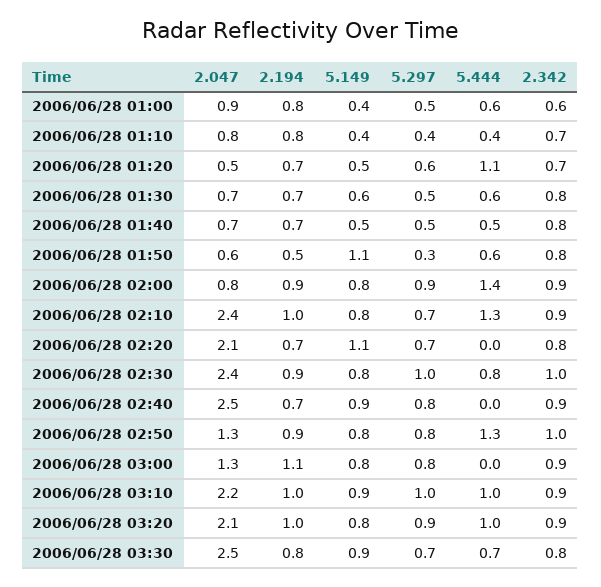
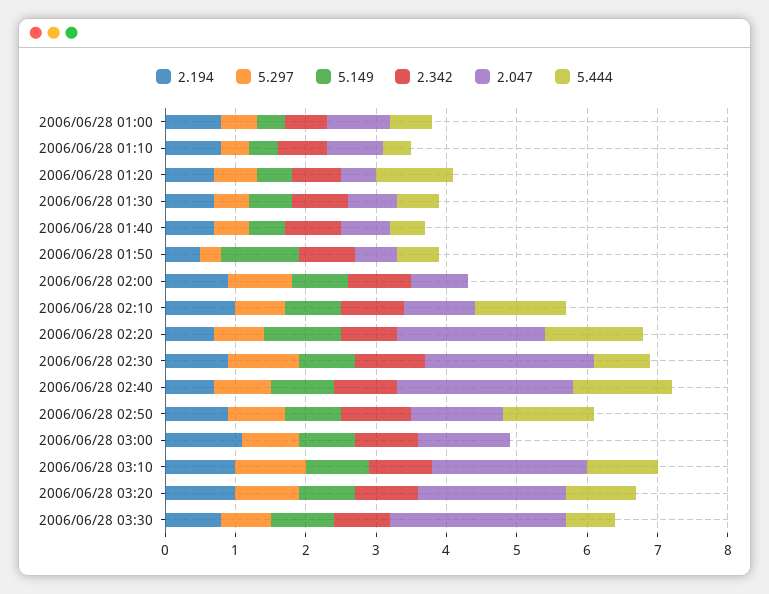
5.444, 2006/06/28 02:00: 1.4 -> 0
2.047, 2006/06/28 02:10: 2.4 -> 1
5.444, 2006/06/28 02:20: 0 -> 1.5
5.444, 2006/06/28 02:40: 0 -> 1.5

